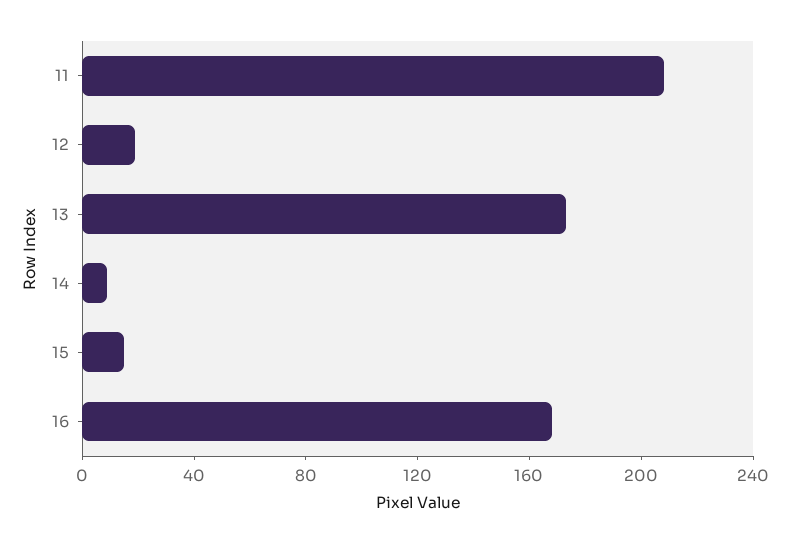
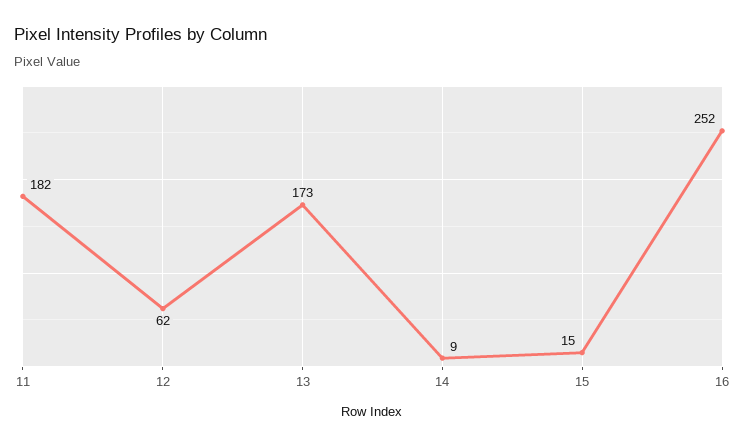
11: 210 -> 182
12: 20 -> 62
16: 170 -> 252

